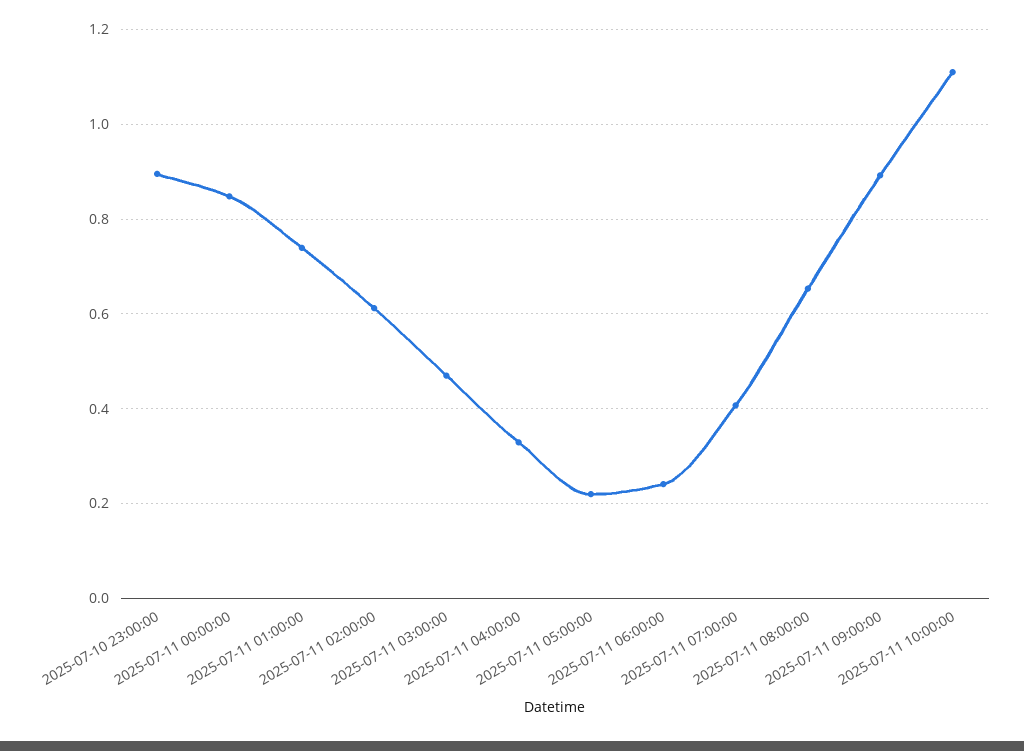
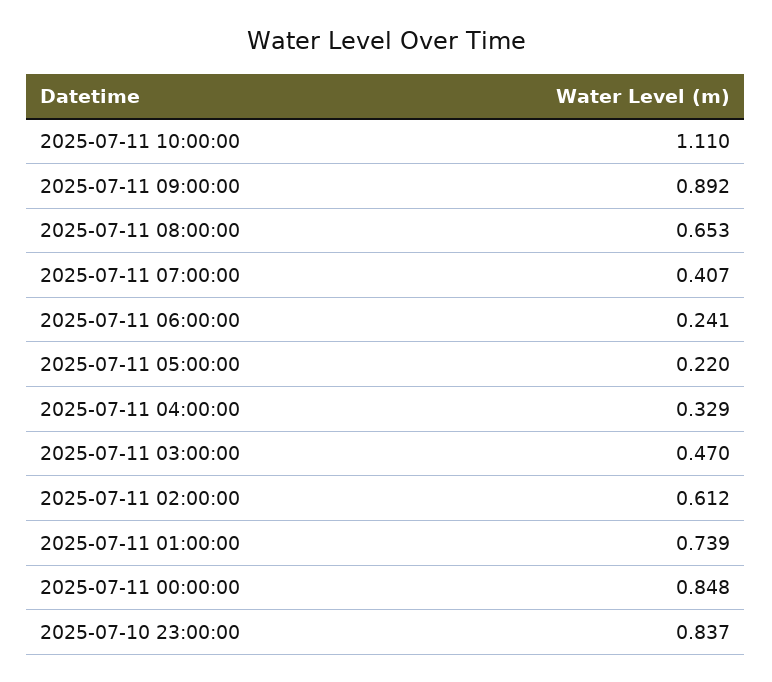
2025-07-10 23:00:00: 0.9 -> 0.837

